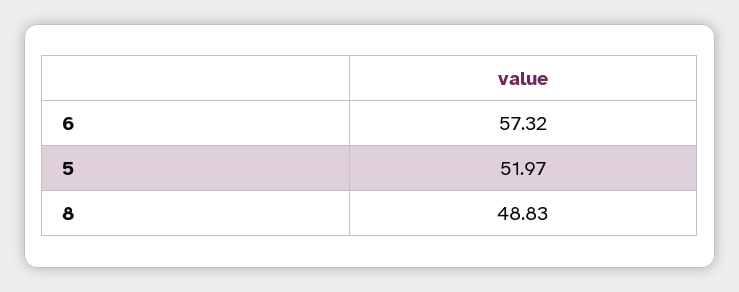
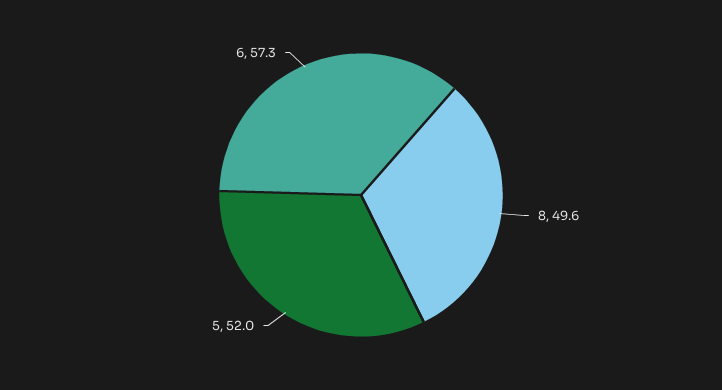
8: 48.83 -> 49.6

